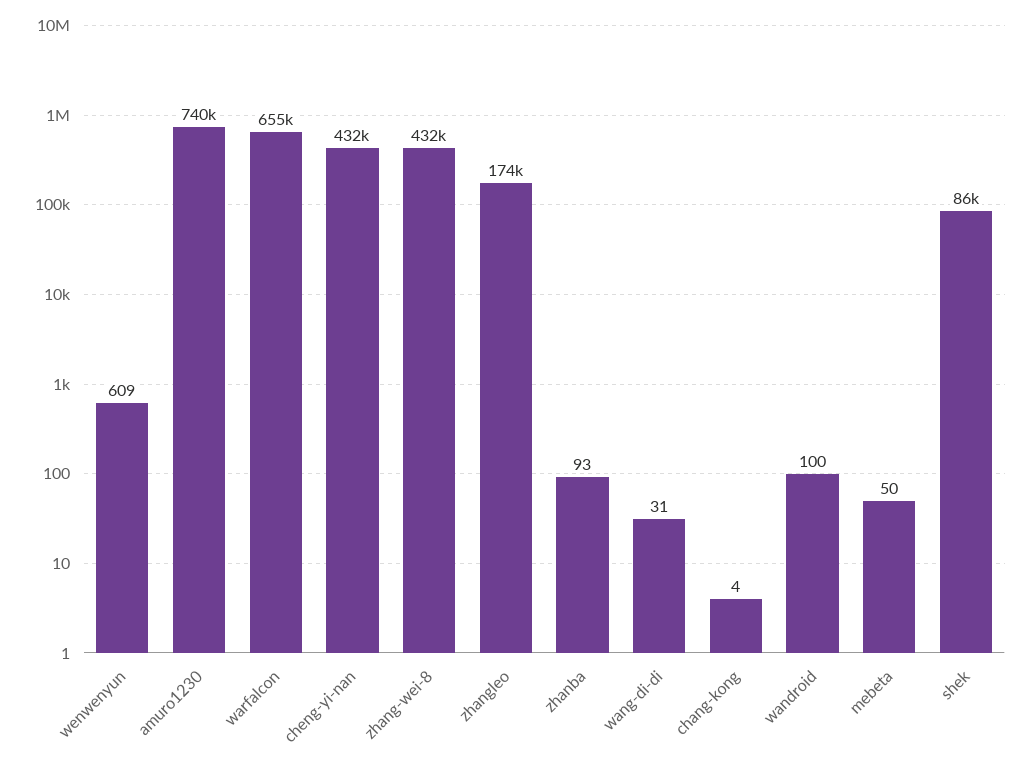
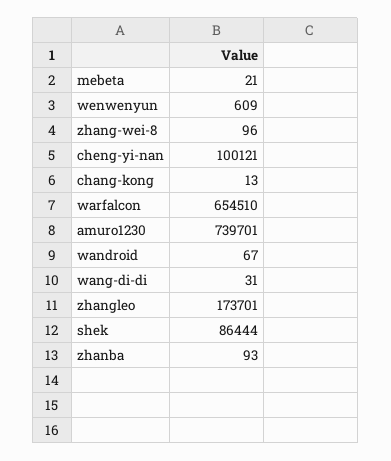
cheng-yi-nan: 432000 -> 100121
zhang-wei-8: 432000 -> 96
chang-kong: 4 -> 13
wandroid: 100 -> 67
mebeta: 50 -> 21

